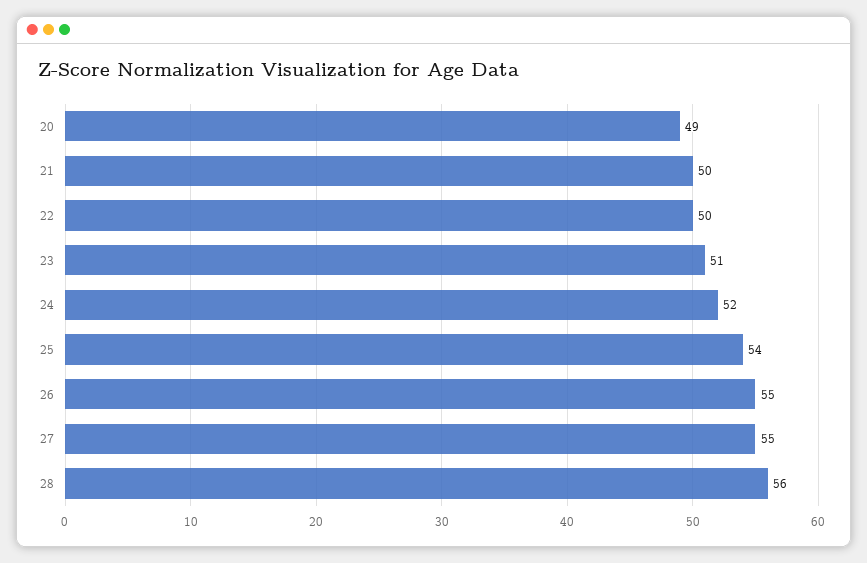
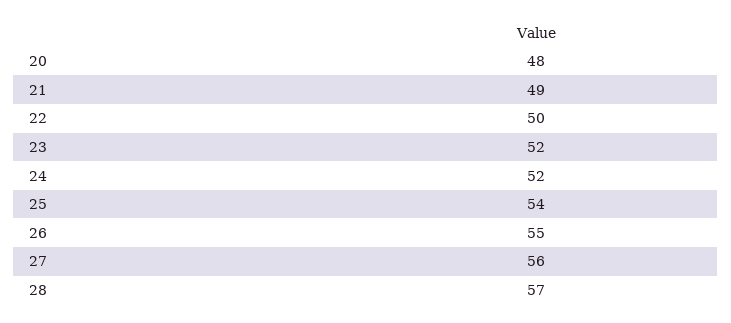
20: 49 -> 48
21: 50 -> 49
23: 51 -> 52
27: 55 -> 56
28: 56 -> 57

